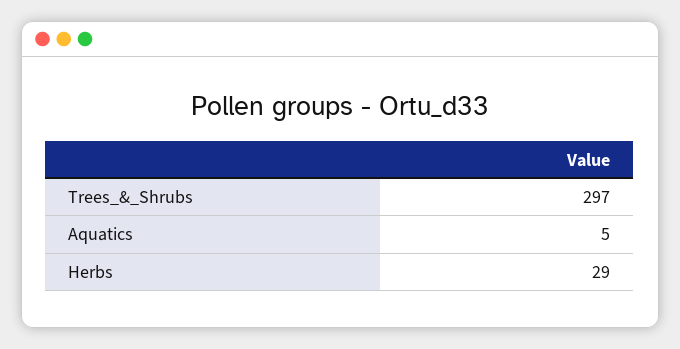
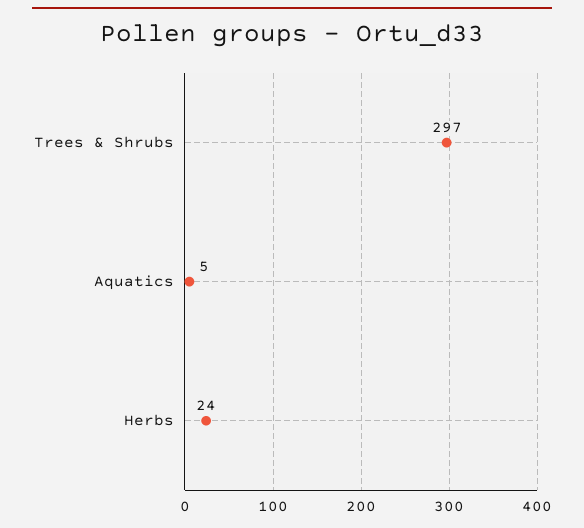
Herbs: 29 -> 24

